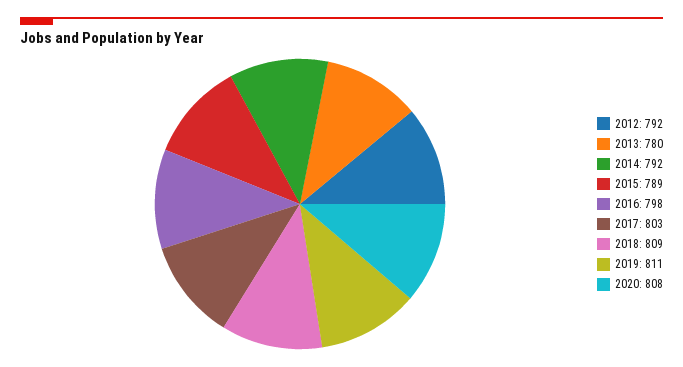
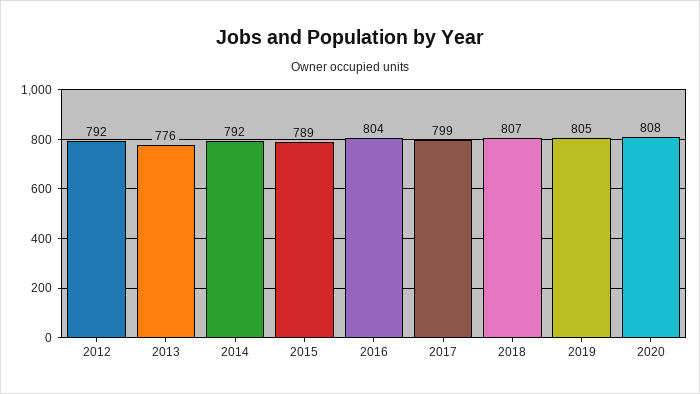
2013: 780 -> 776
2016: 798 -> 804
2017: 803 -> 799
2018: 809 -> 807
2019: 811 -> 805

